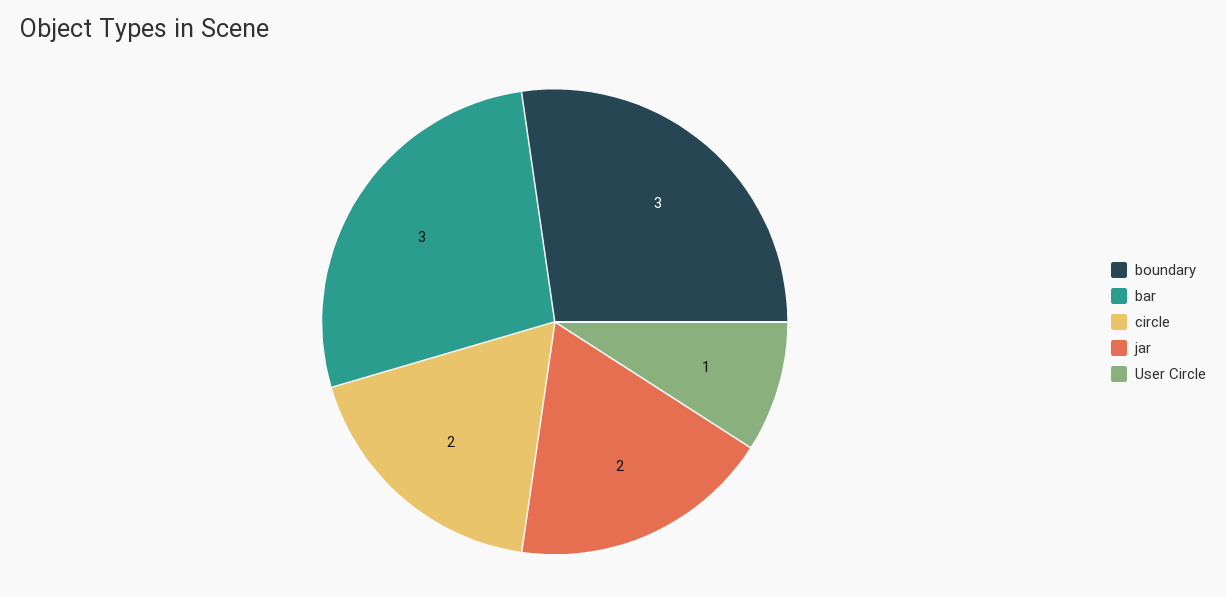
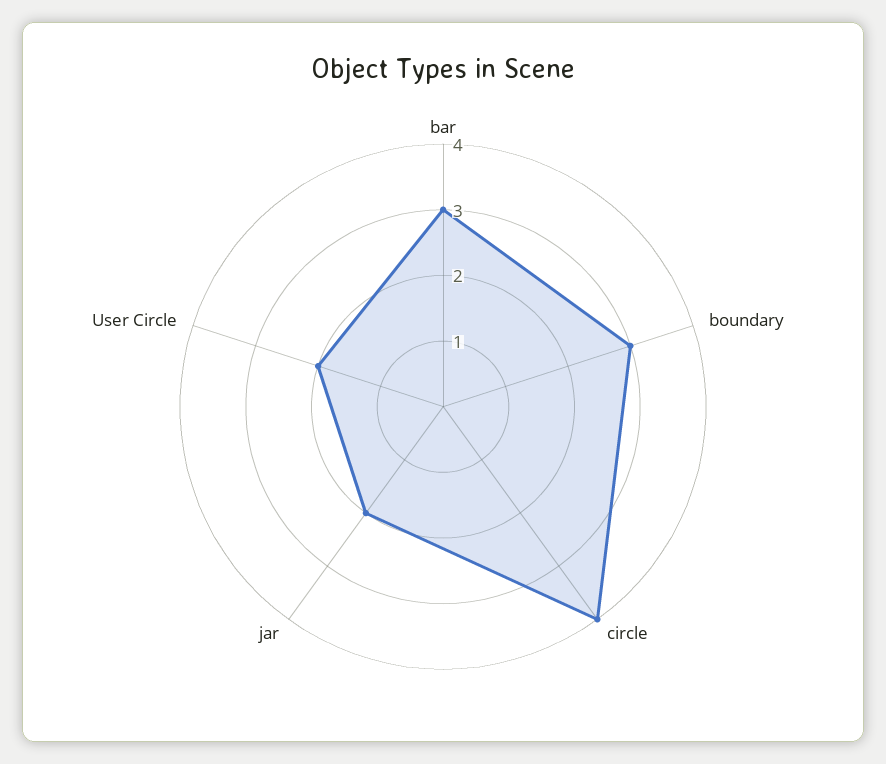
circle: 2 -> 4
User Circle: 1 -> 2

